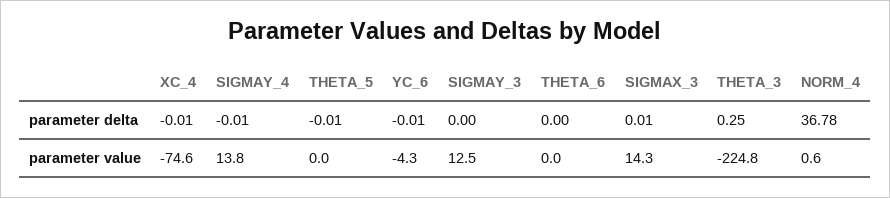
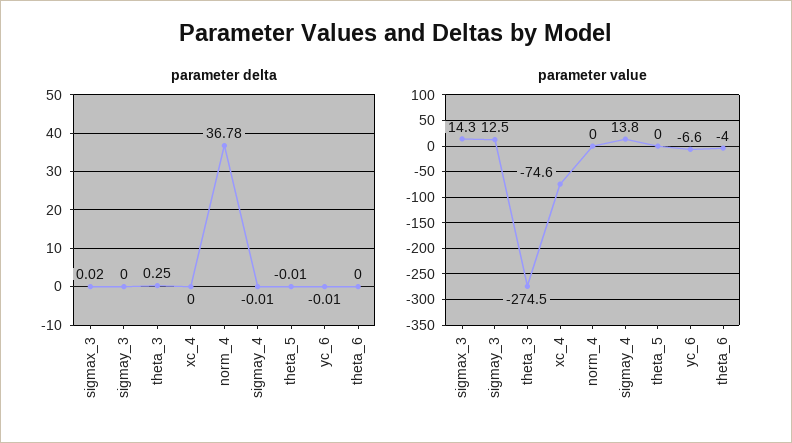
parameter delta, XC_4: -0.01 -> 0
parameter delta, SIGMAX_3: 0.01 -> 0.02
parameter value, YC_6: -4.3 -> -6.6
parameter value, THETA_6: 0 -> -4
parameter value, THETA_3: -224.8 -> -274.5
parameter value, NORM_4: 0.6 -> 0

